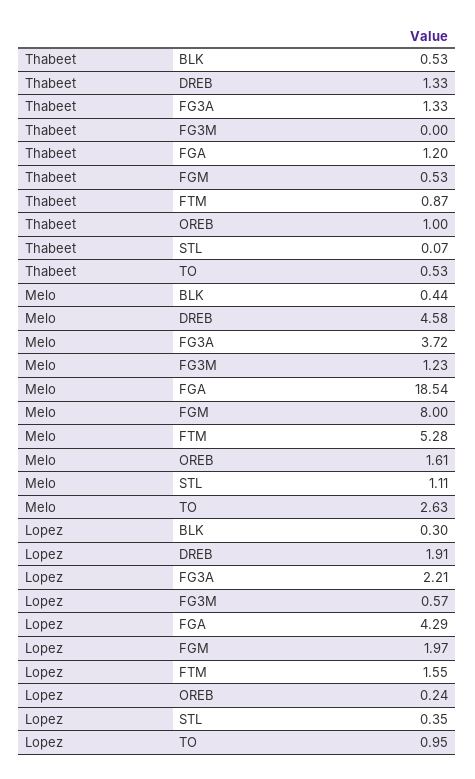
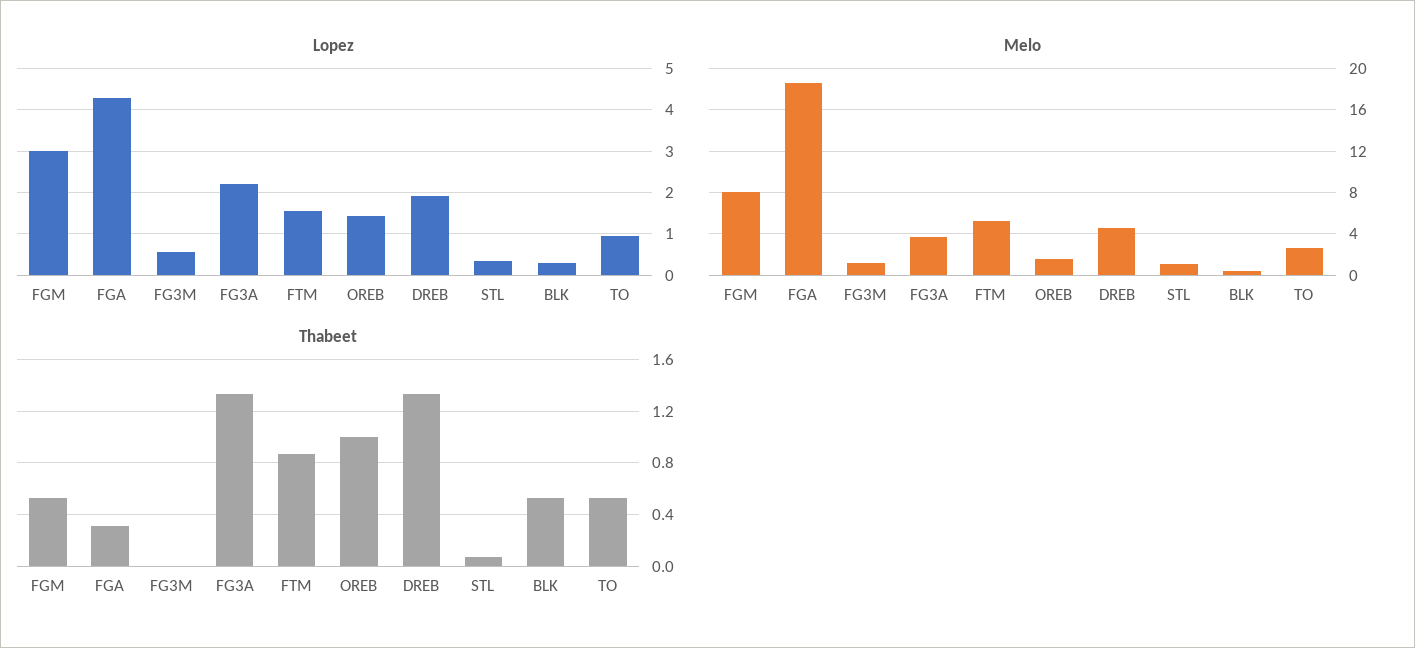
Thabeet, FGA: 1.2 -> 0.3
Lopez, FGM: 1.97 -> 3
Lopez, OREB: 0.24 -> 1.4

